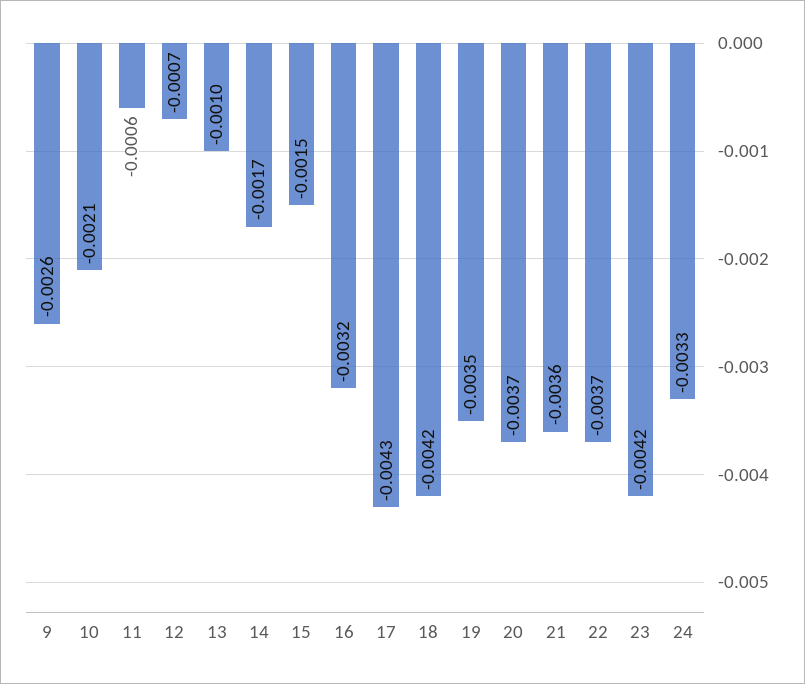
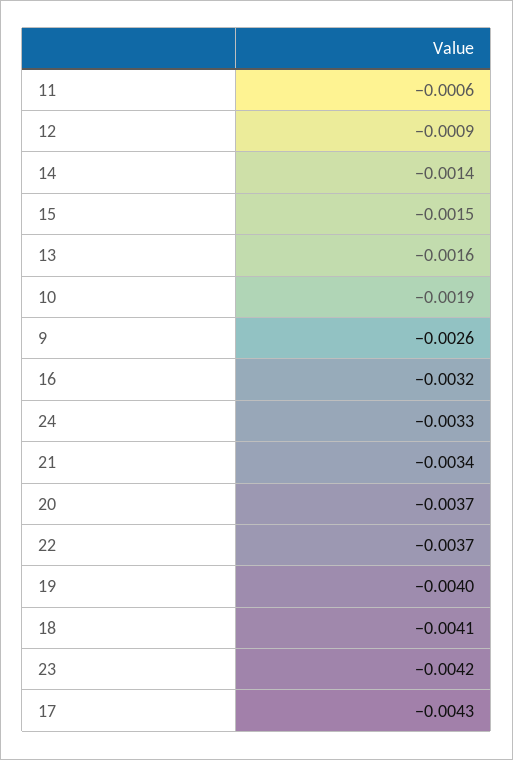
10: -0.0021 -> -0.0019
12: -0.0007 -> -0.0009
13: -0.001 -> -0.0016
14: -0.0017 -> -0.0014
18: -0.0042 -> -0.0041
19: -0.0035 -> -0.004
21: -0.0036 -> -0.0034

